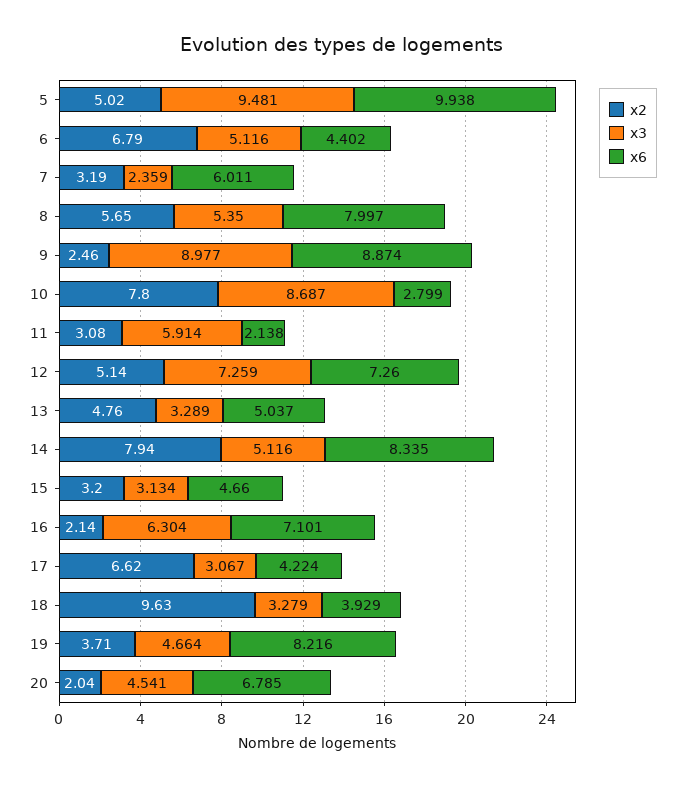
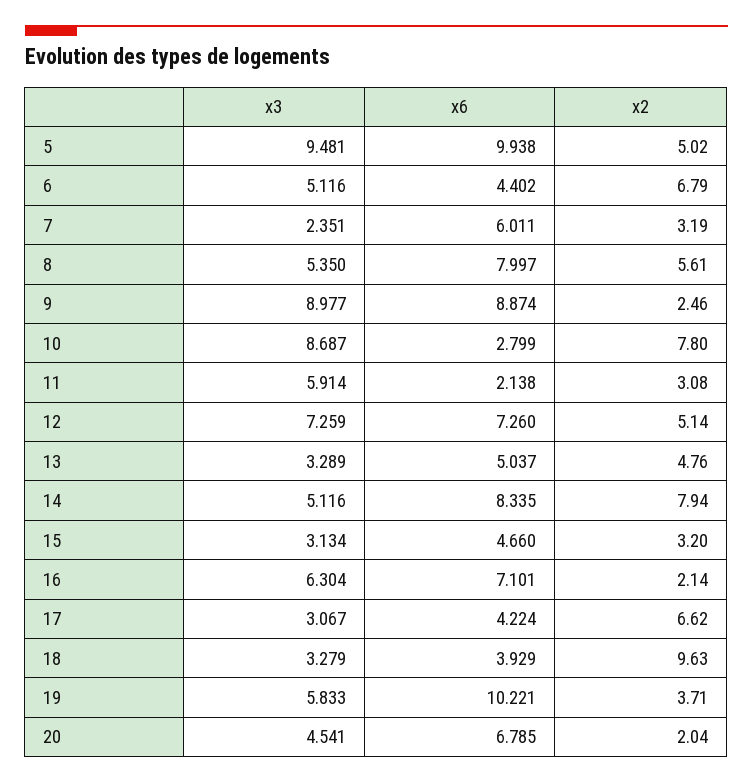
x3, 7: 2.359 -> 2.351
x2, 8: 5.65 -> 5.61
x3, 19: 4.664 -> 5.833
x6, 19: 8.216 -> 10.221

